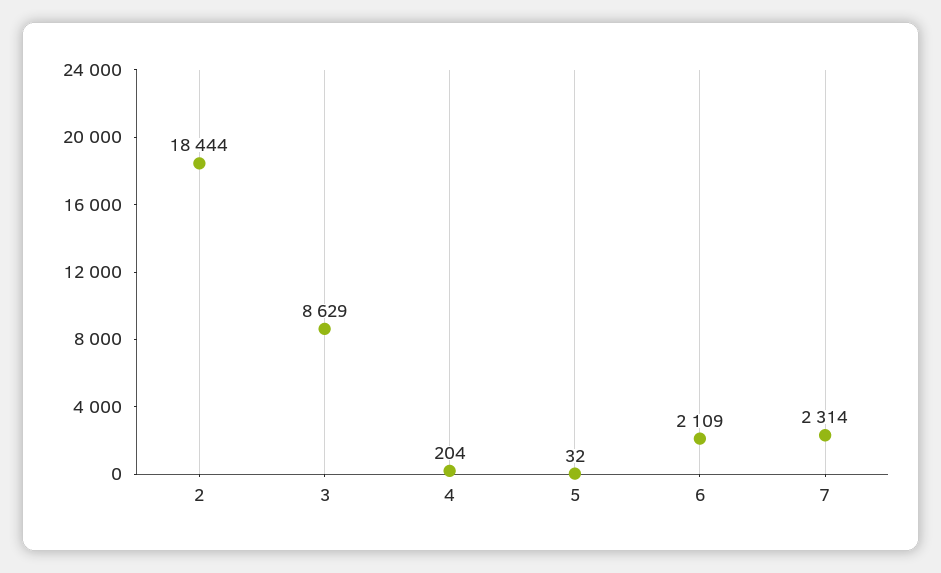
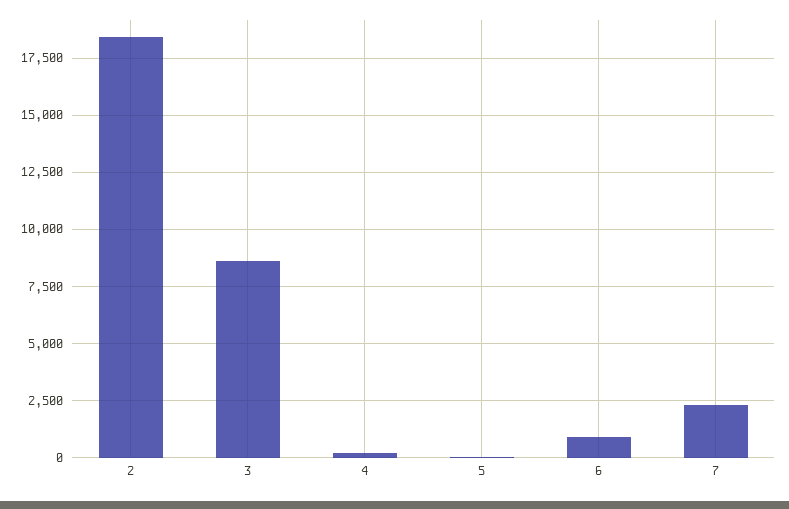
6: 2109 -> 1000

